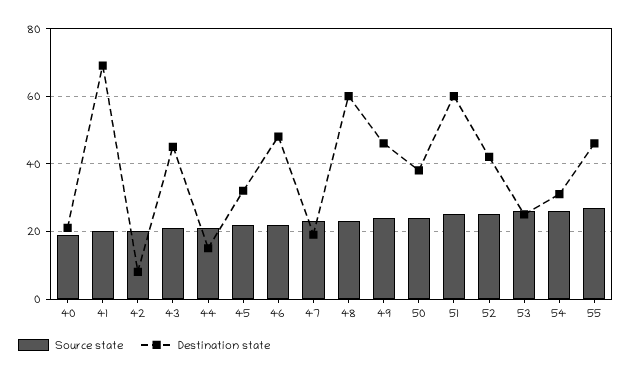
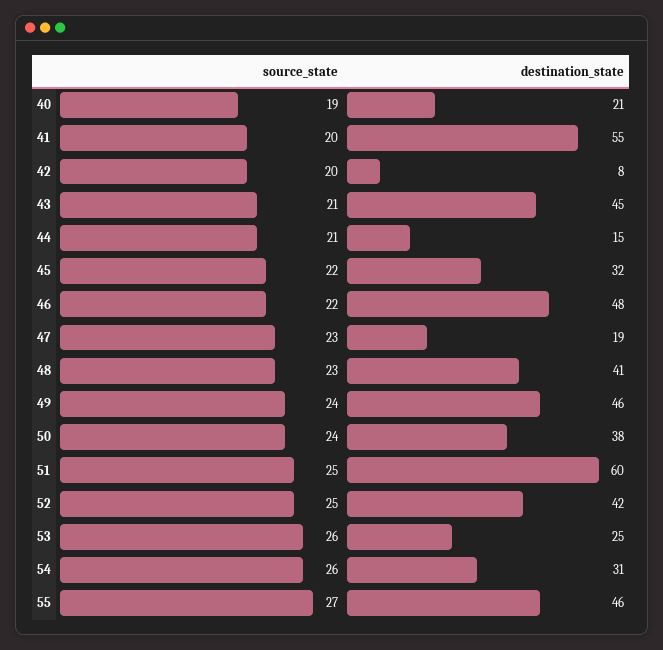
Destination state, 41: 70 -> 55
Destination state, 48: 60 -> 41

